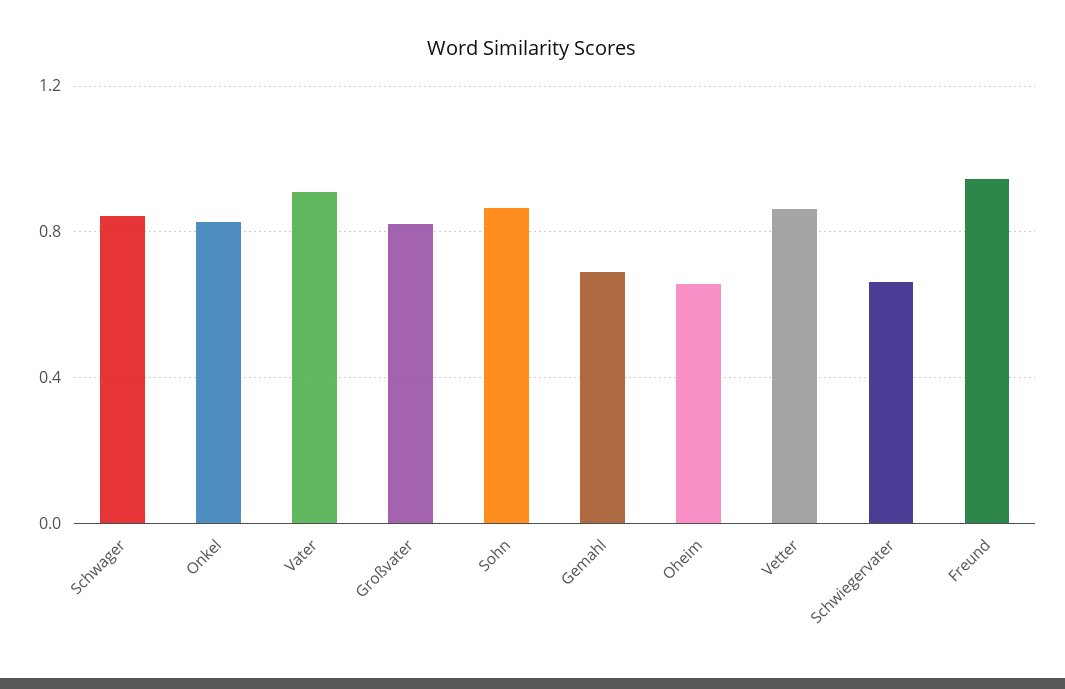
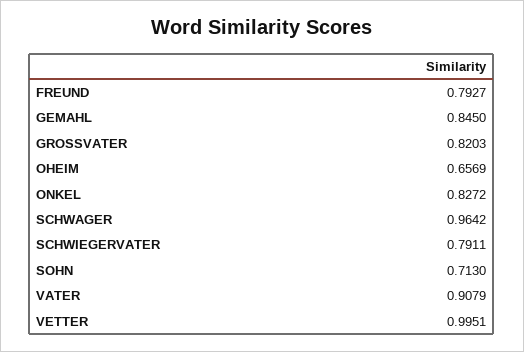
Schwager: 0.85 -> 0.9642
Sohn: 0.85 -> 0.713
Gemahl: 0.7 -> 0.845
Vetter: 0.85 -> 0.9951
Schwiegervater: 0.65 -> 0.7911
Freund: 0.95 -> 0.7927

